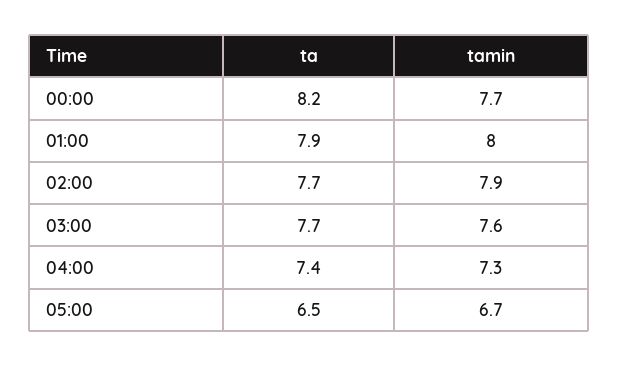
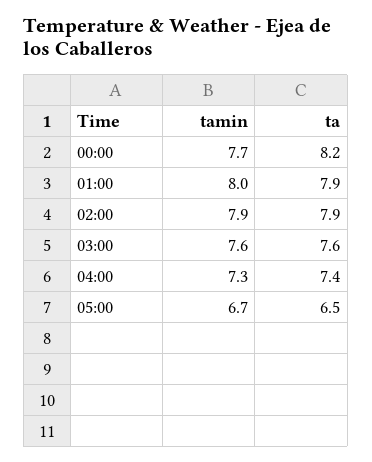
ta, 02:00: 7.7 -> 7.9
ta, 03:00: 7.7 -> 7.6

